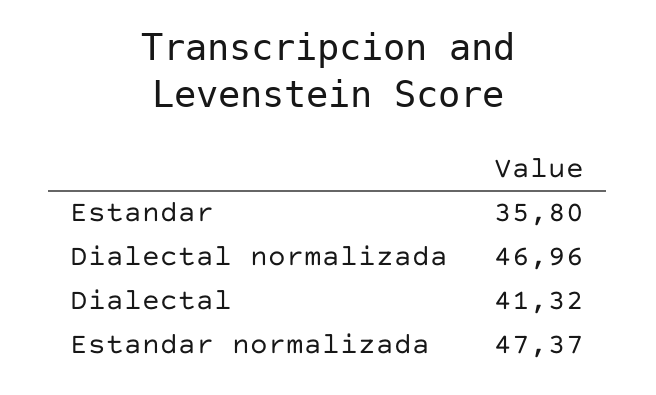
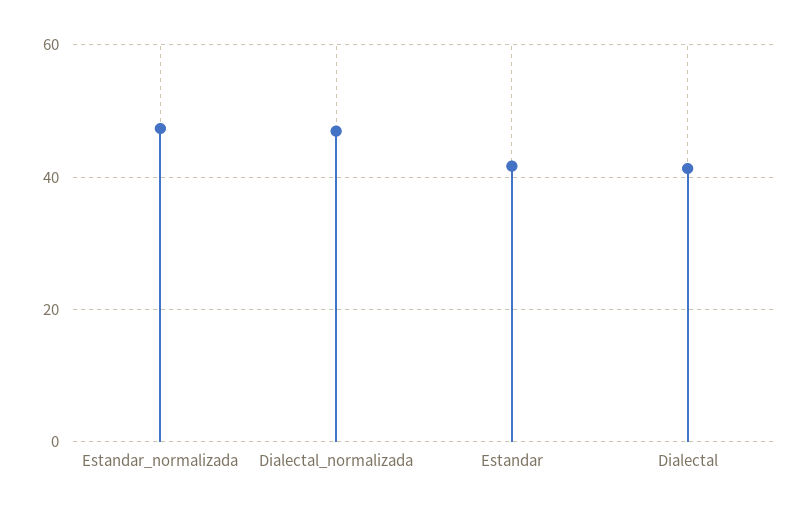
Estandar: 35.8 -> 42

